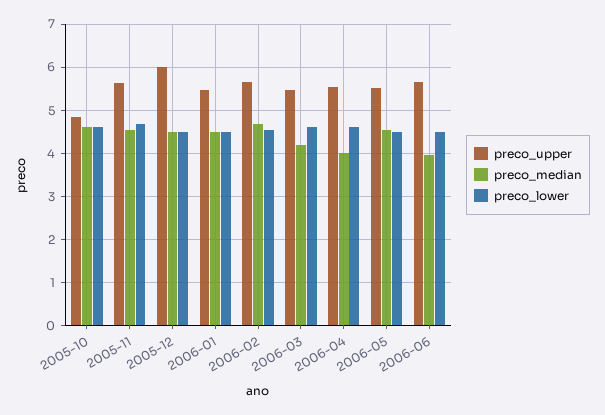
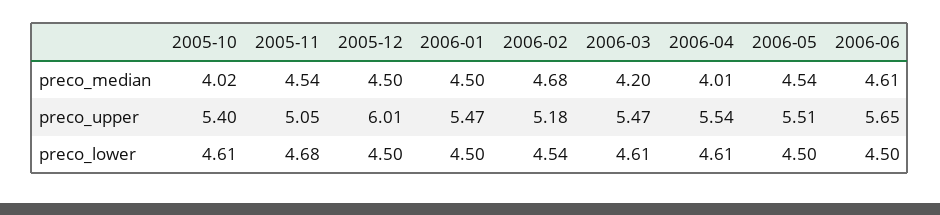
preco_upper, 2005-10: 4.8 -> 5.4
preco_median, 2005-10: 4.6 -> 4.02
preco_upper, 2005-11: 5.6 -> 5.05
preco_upper, 2006-02: 5.6 -> 5.18
preco_median, 2006-06: 4 -> 4.61

